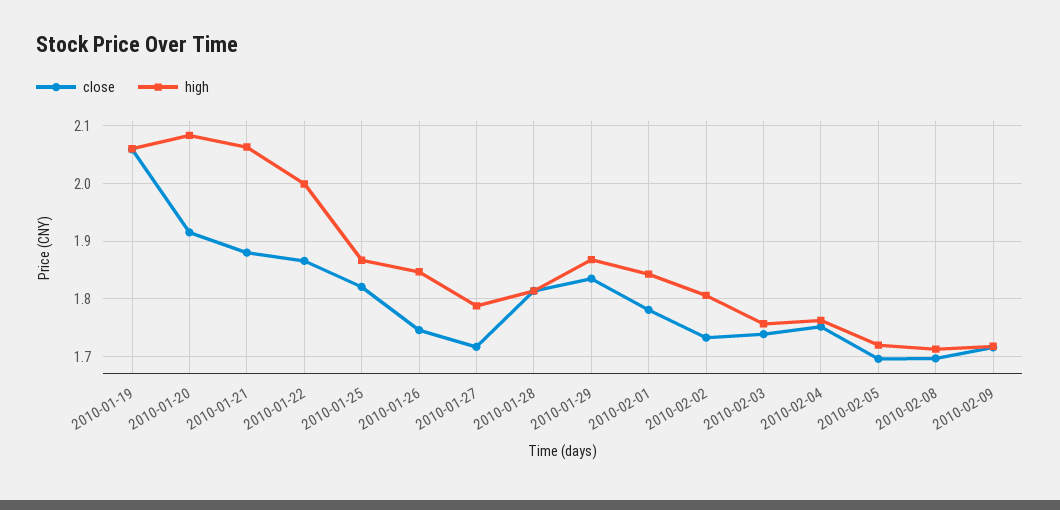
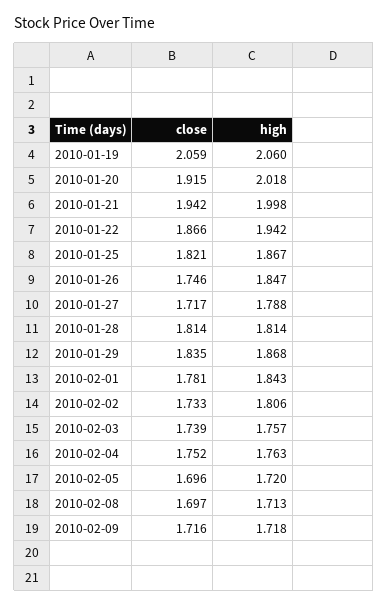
high, 2010-01-20: 2.08 -> 2.018
close, 2010-01-21: 1.88 -> 1.942
high, 2010-01-21: 2.06 -> 1.998
high, 2010-01-22: 2 -> 1.942

